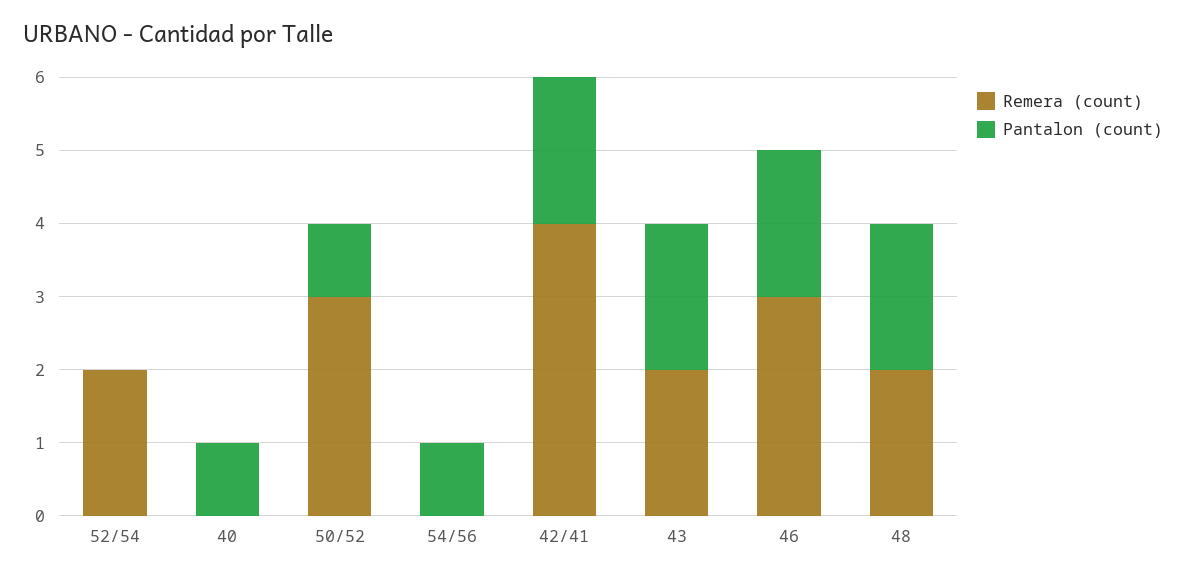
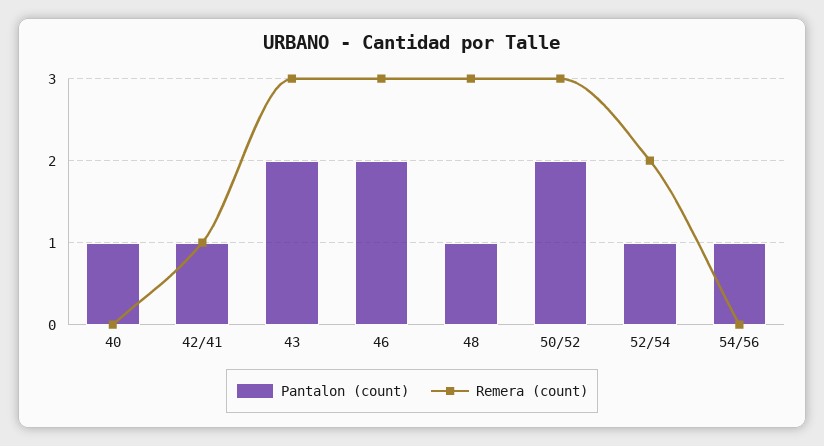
Pantalon (count), 52/54: 0 -> 1
Pantalon (count), 50/52: 1 -> 2
Remera (count), 42/41: 4 -> 1
Pantalon (count), 42/41: 2 -> 1
Remera (count), 43: 2 -> 3
Remera (count), 48: 2 -> 3
Pantalon (count), 48: 2 -> 1

